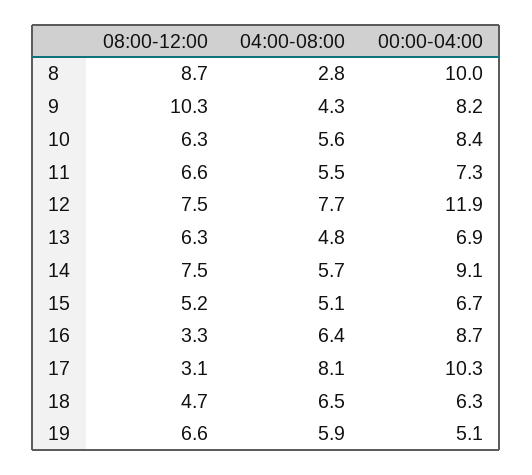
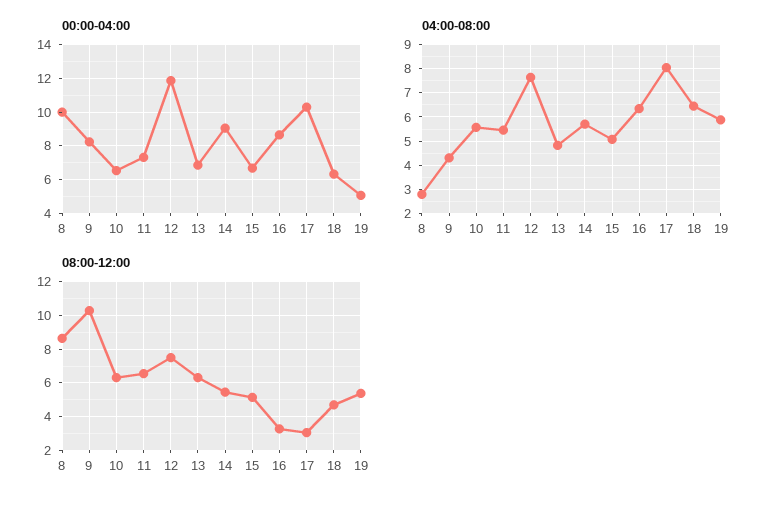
00:00-04:00, 10: 8.4 -> 6.5
08:00-12:00, 14: 7.5 -> 5.5
08:00-12:00, 19: 6.6 -> 5.5

